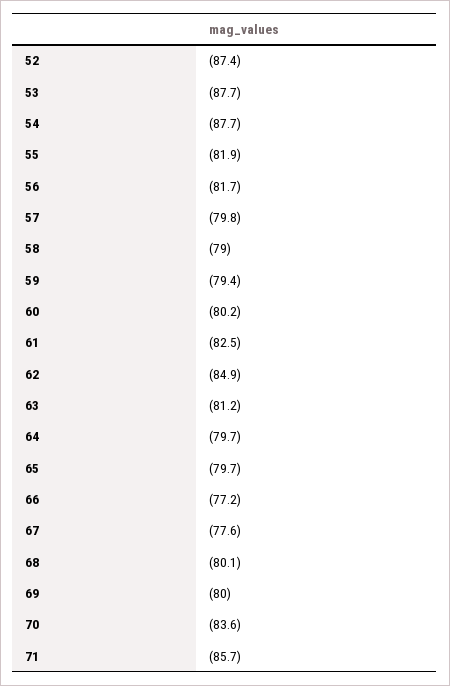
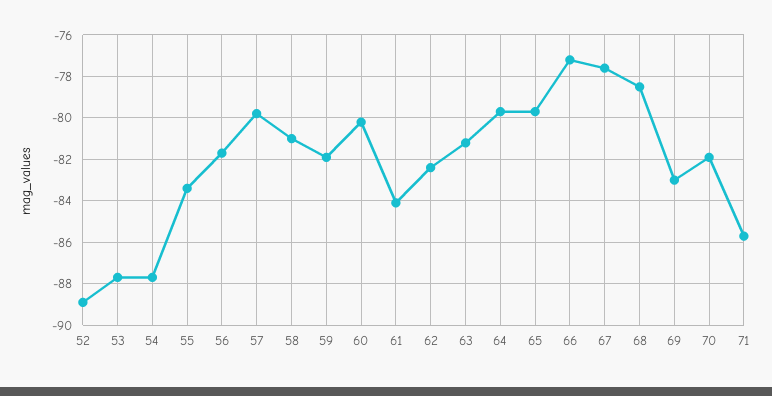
52: -87.4 -> -89
55: -81.9 -> -83.5
58: -79 -> -81
59: -79.4 -> -82
61: -82.5 -> -84
62: -84.9 -> -82.5
68: -80.1 -> -78.5
69: -80 -> -83
70: -83.6 -> -82

